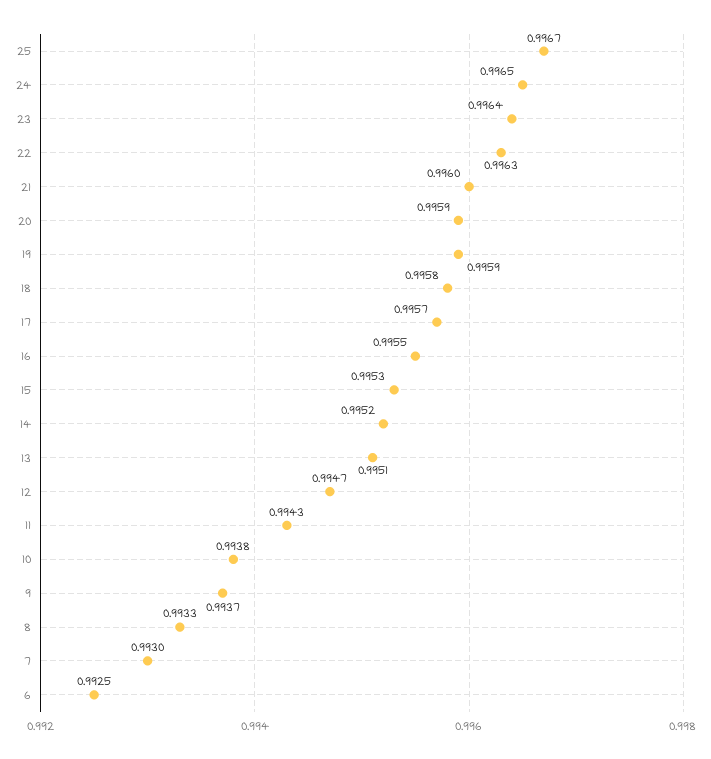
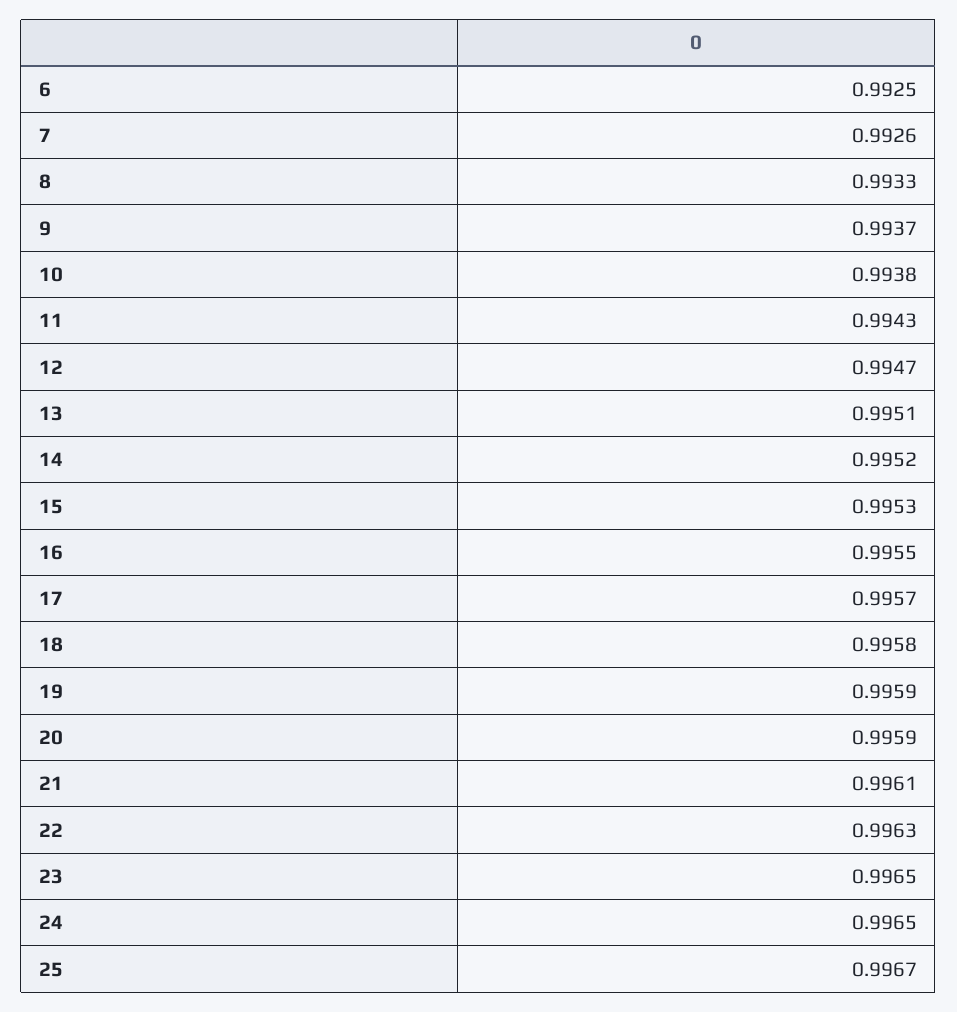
23: 0.9964 -> 0.9965
21: 0.996 -> 0.9961
7: 0.993 -> 0.9926

